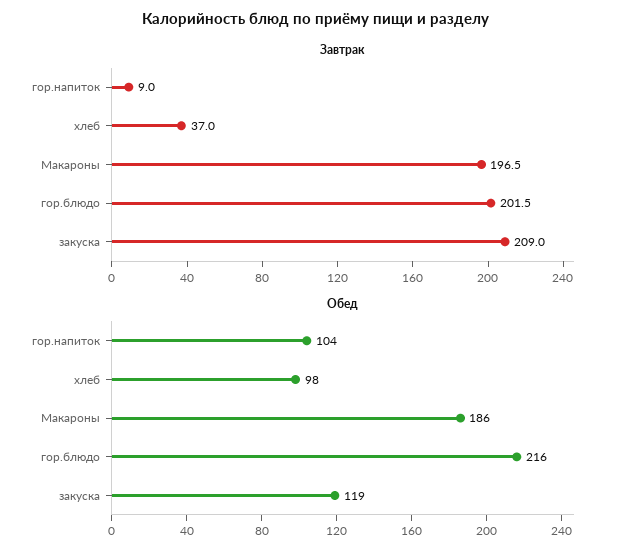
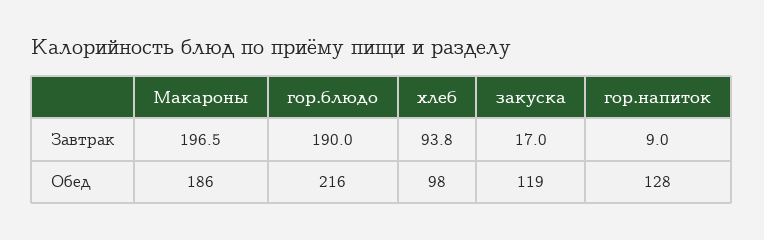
Завтрак, хлеб: 37 -> 93.8
Завтрак, гор.блюдо: 201.5 -> 190
Завтрак, закуска: 209 -> 17
Обед, гор.напиток: 104 -> 128

